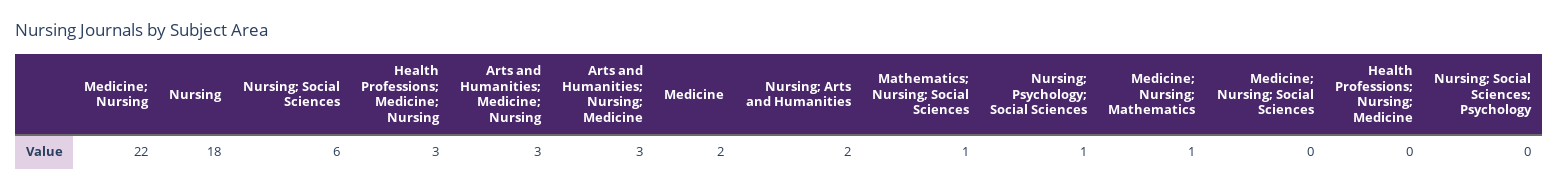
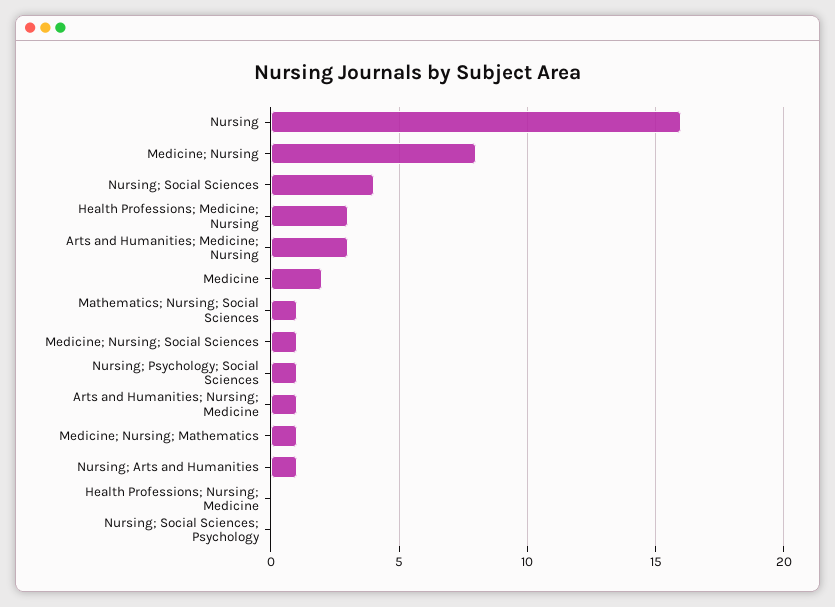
Medicine; Nursing: 22 -> 8
Nursing: 18 -> 16
Nursing; Social Sciences: 6 -> 4
Arts and Humanities; Nursing; Medicine: 3 -> 1
Nursing; Arts and Humanities: 2 -> 1
Medicine; Nursing; Social Sciences: 0 -> 1

